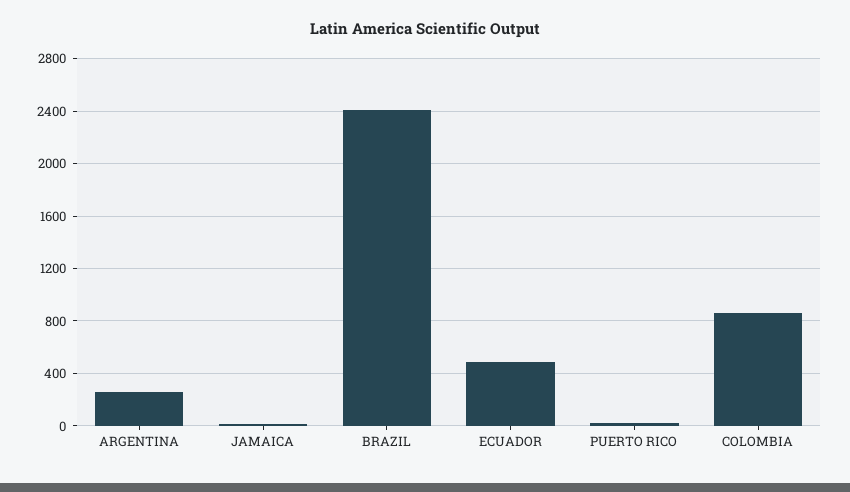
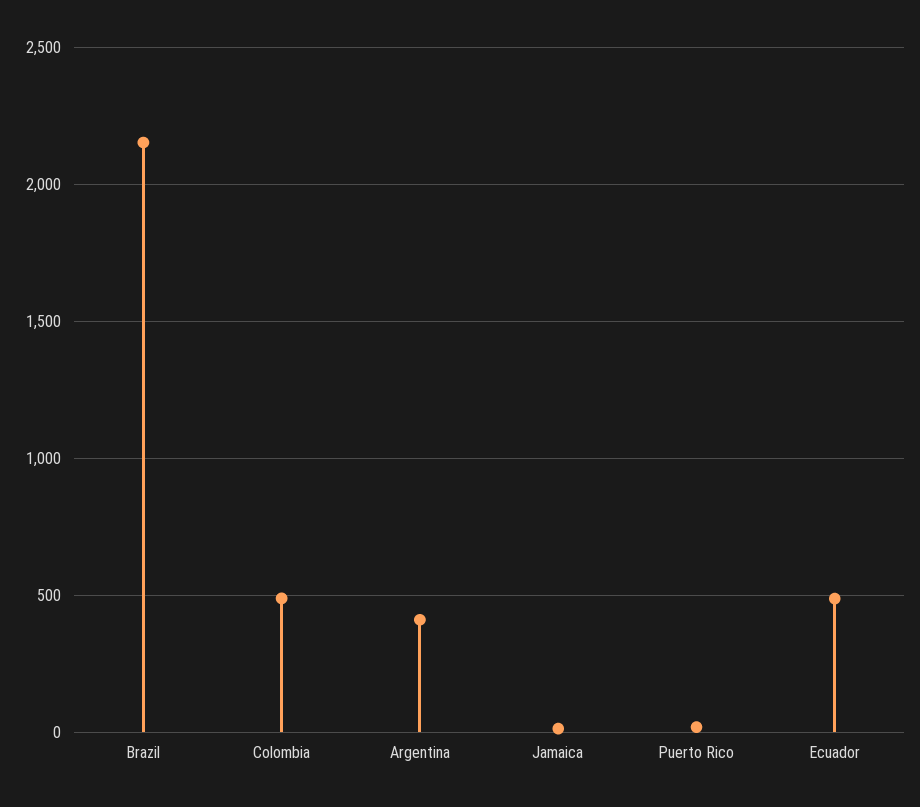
ARGENTINA: 250 -> 400
BRAZIL: 2400 -> 2150
COLOMBIA: 850 -> 500

